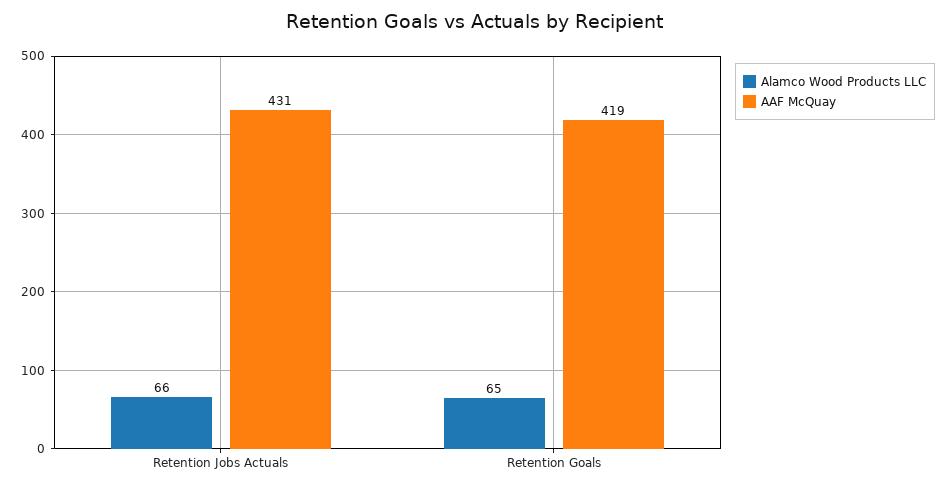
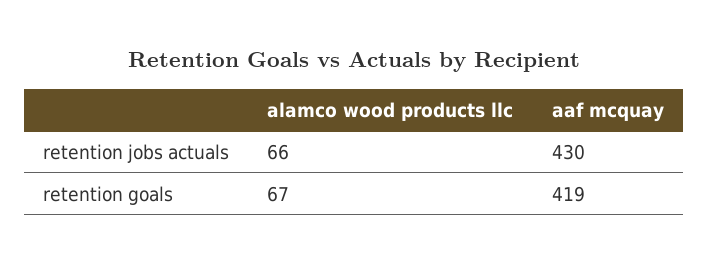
AAF McQuay, Retention Jobs Actuals: 431 -> 430
Alamco Wood Products LLC, Retention Goals: 65 -> 67

